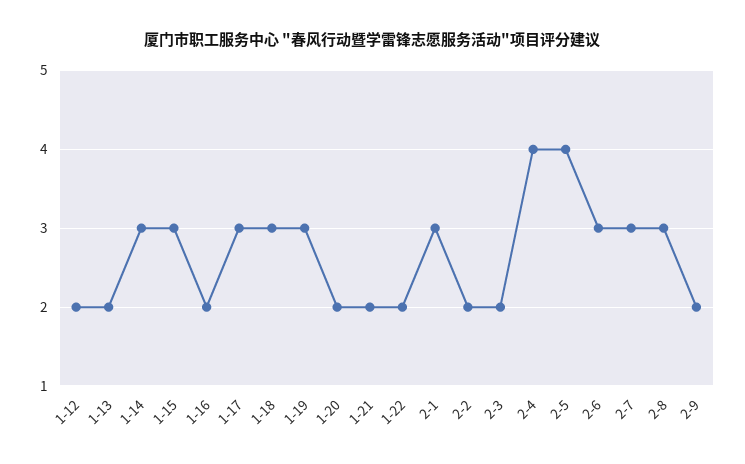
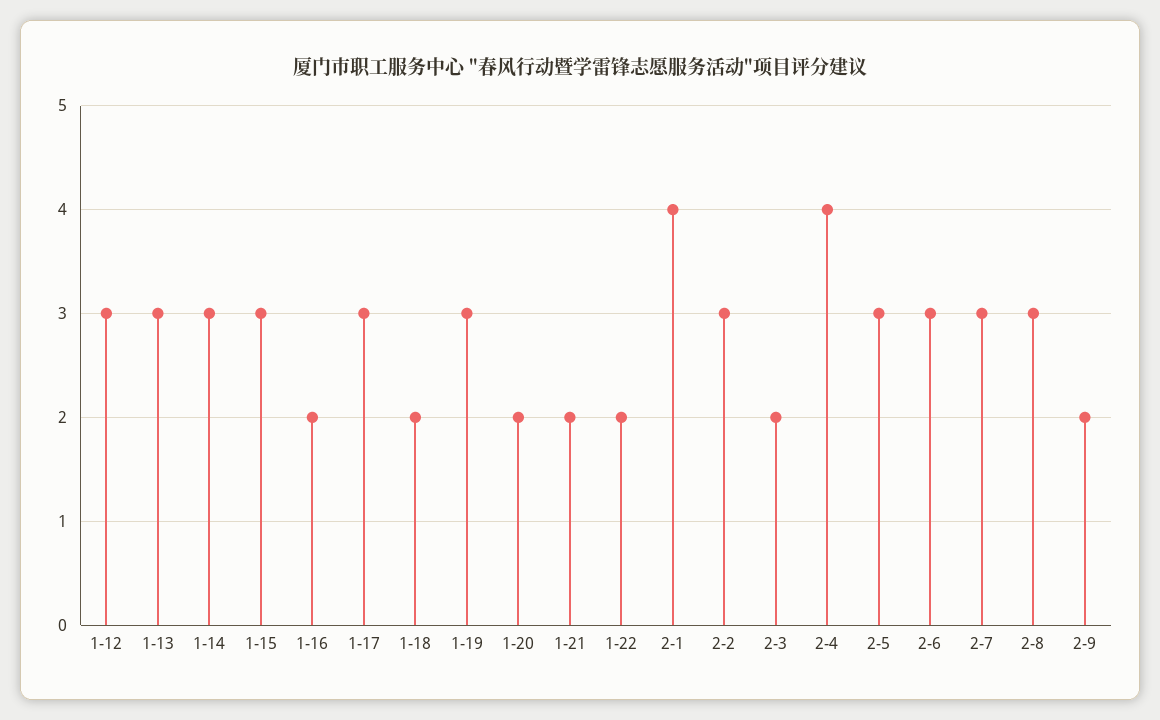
1-12: 2 -> 3
1-13: 2 -> 3
1-18: 3 -> 2
2-1: 3 -> 4
2-2: 2 -> 3
2-5: 4 -> 3

